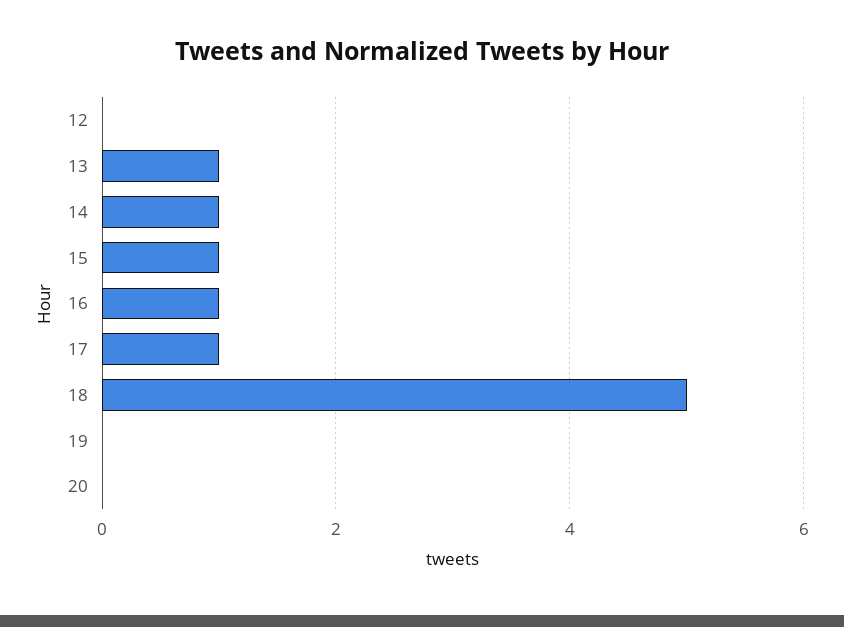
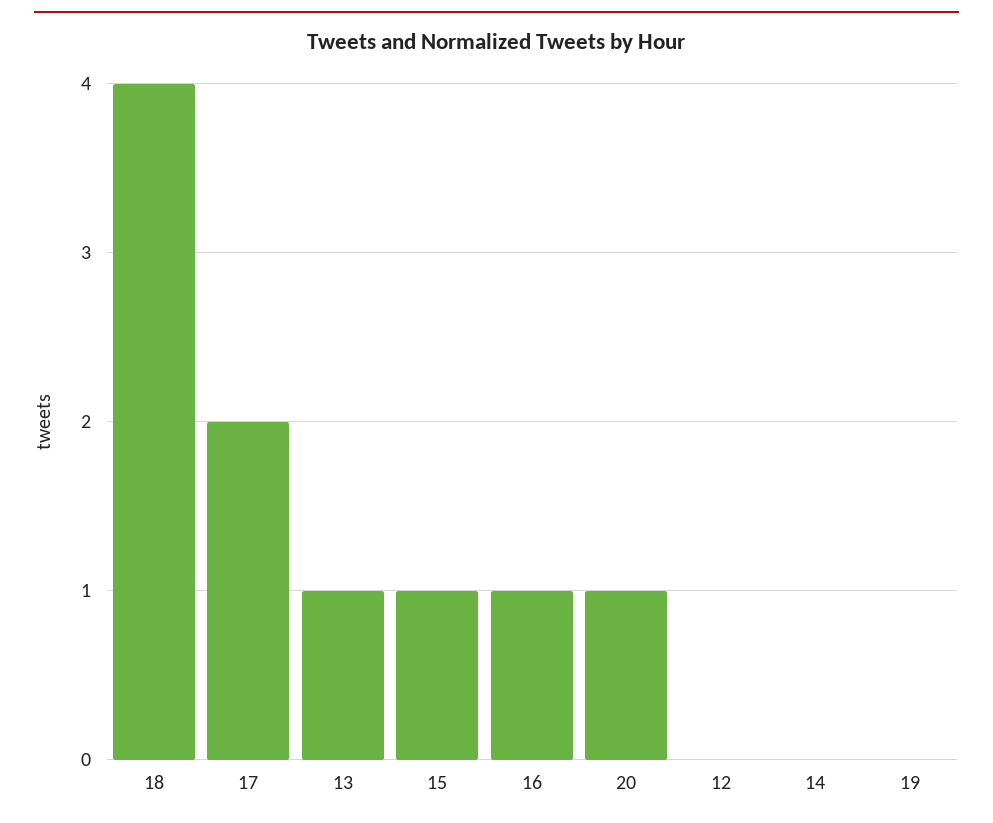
14: 1 -> 0
17: 1 -> 2
18: 5 -> 4
20: 0 -> 1

